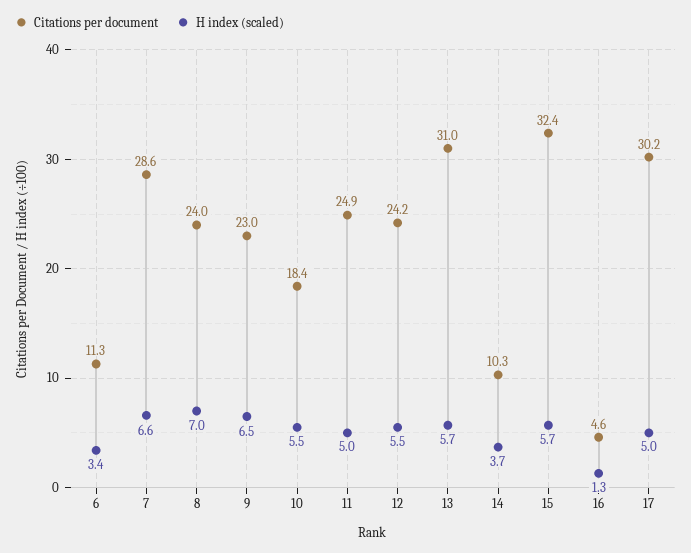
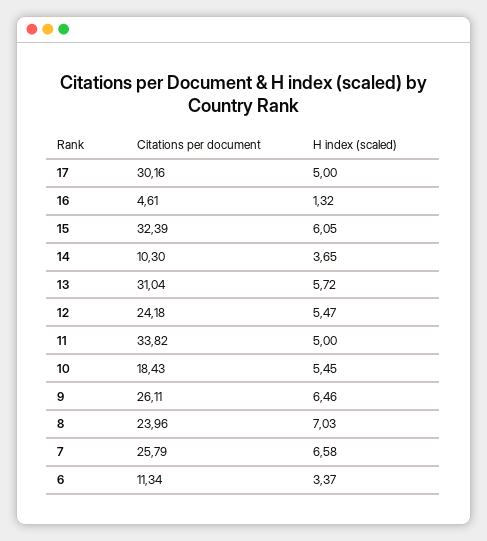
Citations per document, 7: 28.6 -> 25.79
Citations per document, 9: 23 -> 26.11
Citations per document, 11: 24.9 -> 33.82
H index (scaled), 15: 5.7 -> 6.05

